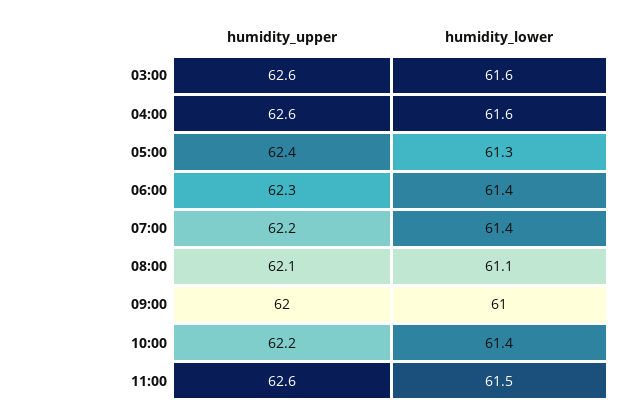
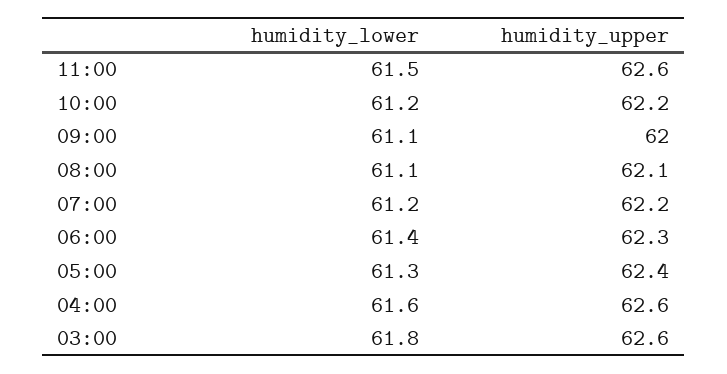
humidity_lower, 03:00: 61.6 -> 61.8
humidity_lower, 07:00: 61.4 -> 61.2
humidity_lower, 09:00: 61 -> 61.1
humidity_lower, 10:00: 61.4 -> 61.2

